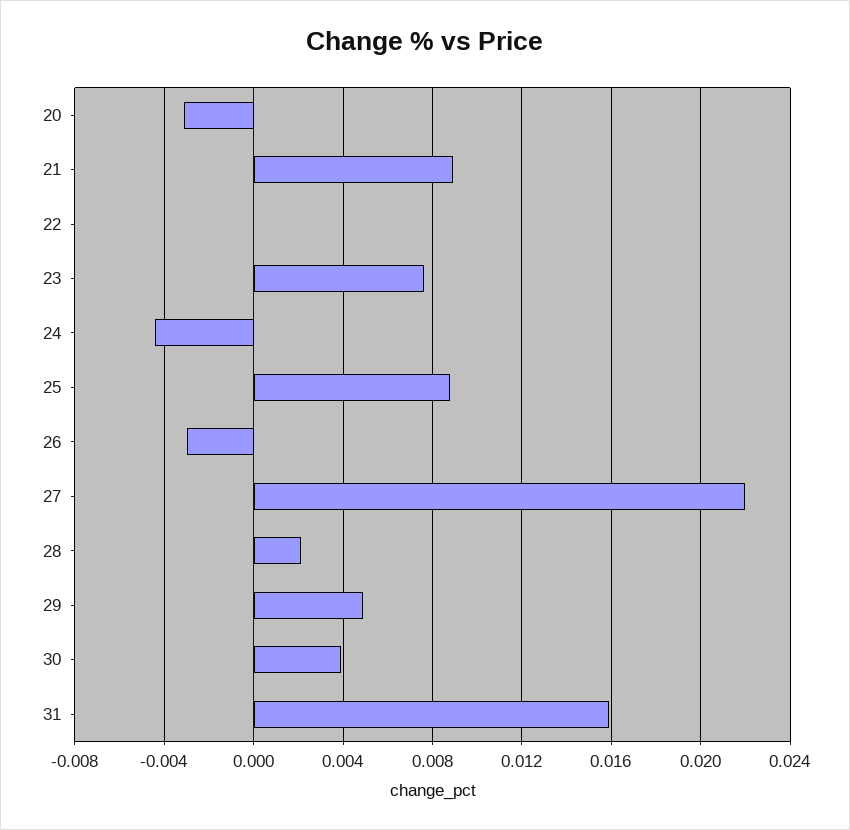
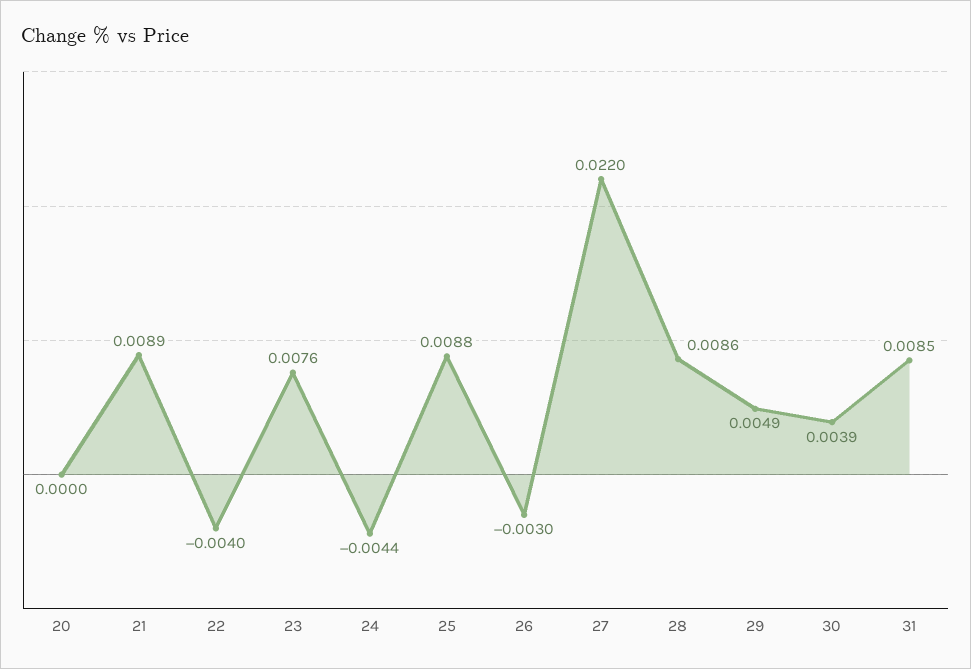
20: -0.003 -> 0
22: 0 -> -0.004
28: 0.002 -> 0.0086
31: 0.016 -> 0.0085

